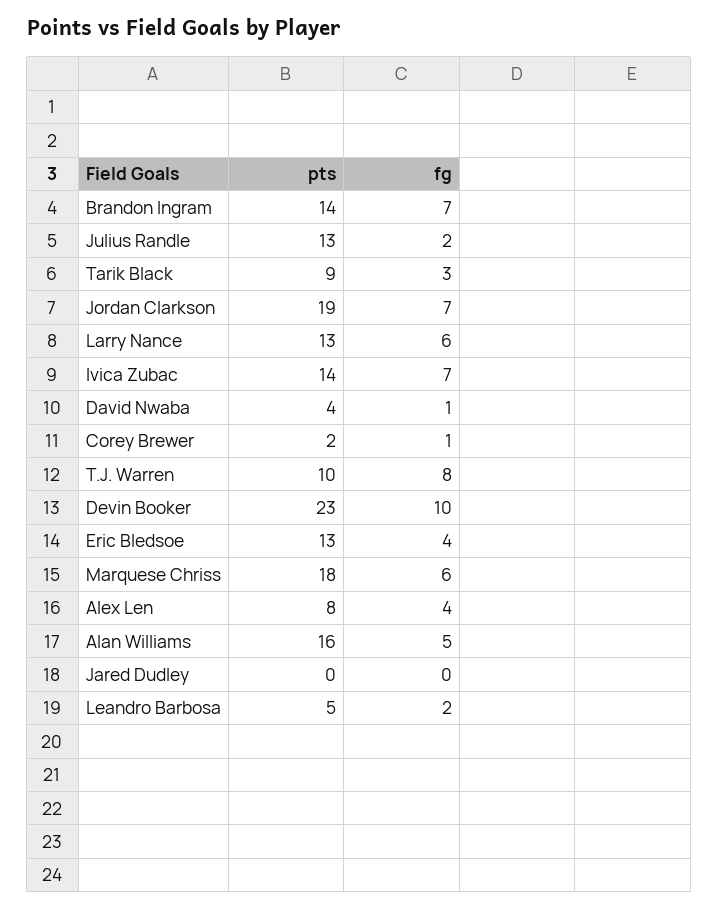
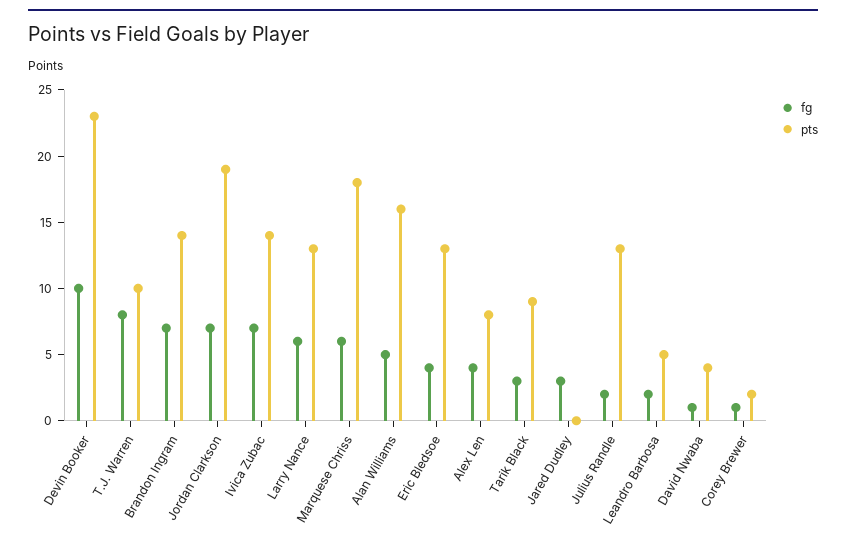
fg, Jared Dudley: 0 -> 3

